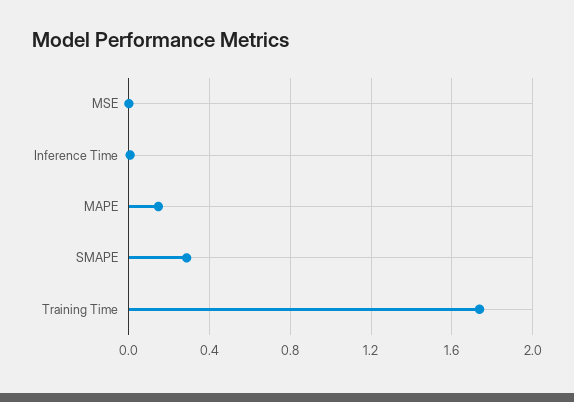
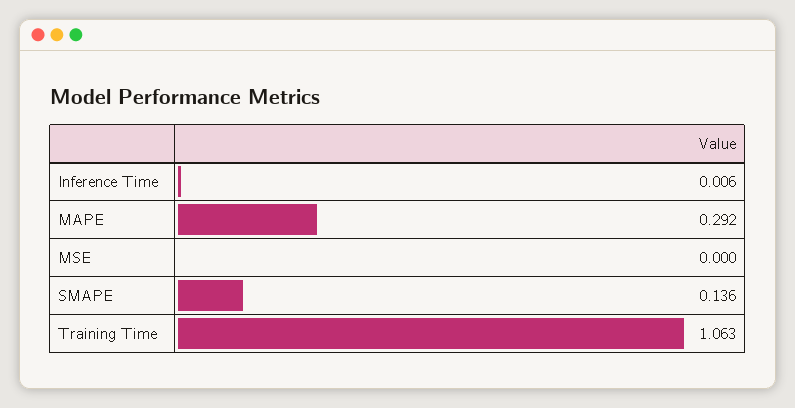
MAPE: 0.15 -> 0.292
SMAPE: 0.3 -> 0.136
Training Time: 1.75 -> 1.063

